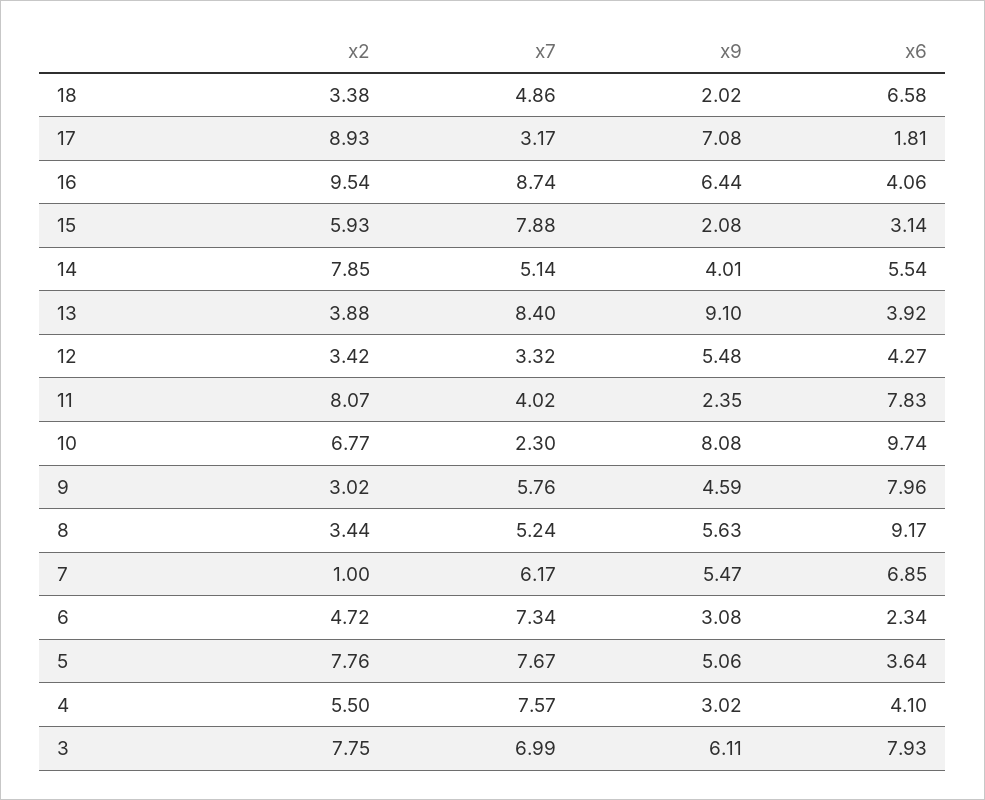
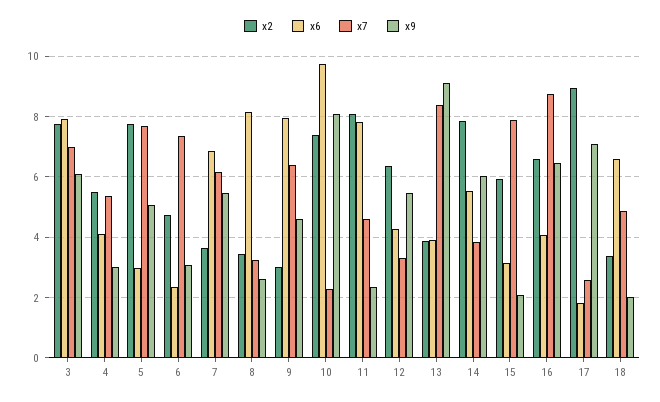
x7, 17: 3.17 -> 2.6
x2, 16: 9.54 -> 6.6
x7, 14: 5.14 -> 3.8
x9, 14: 4.01 -> 6
x2, 12: 3.42 -> 6.4
x7, 11: 4.02 -> 4.6
x2, 10: 6.77 -> 7.4
x7, 9: 5.76 -> 6.4
x7, 8: 5.24 -> 3.2
x9, 8: 5.63 -> 2.6
x6, 8: 9.17 -> 8.2
x2, 7: 1 -> 3.6
x6, 5: 3.64 -> 3
x7, 4: 7.57 -> 5.4

